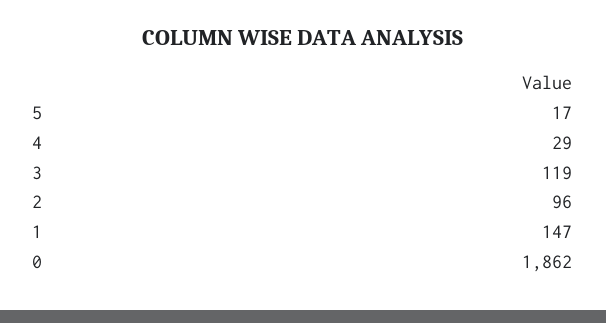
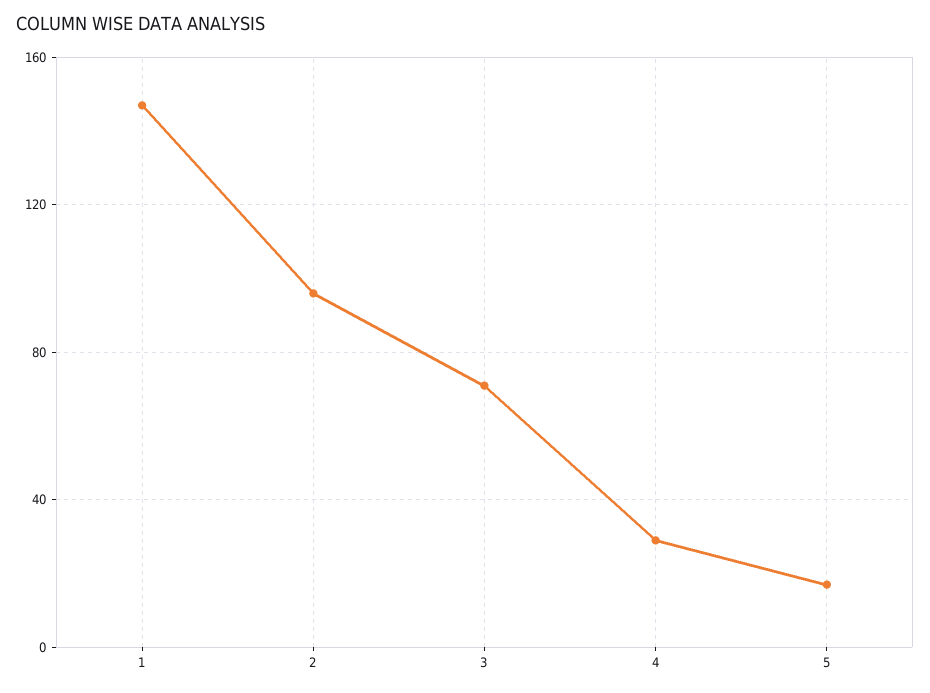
3: 119 -> 70
0: 1862 -> none

